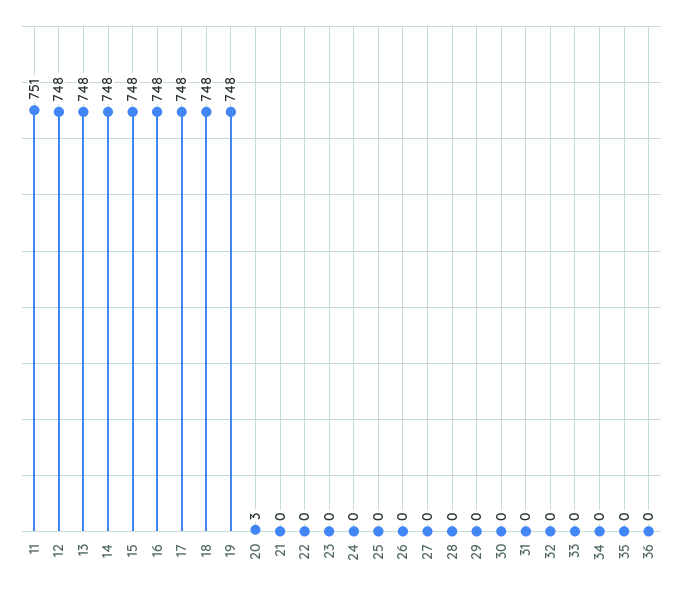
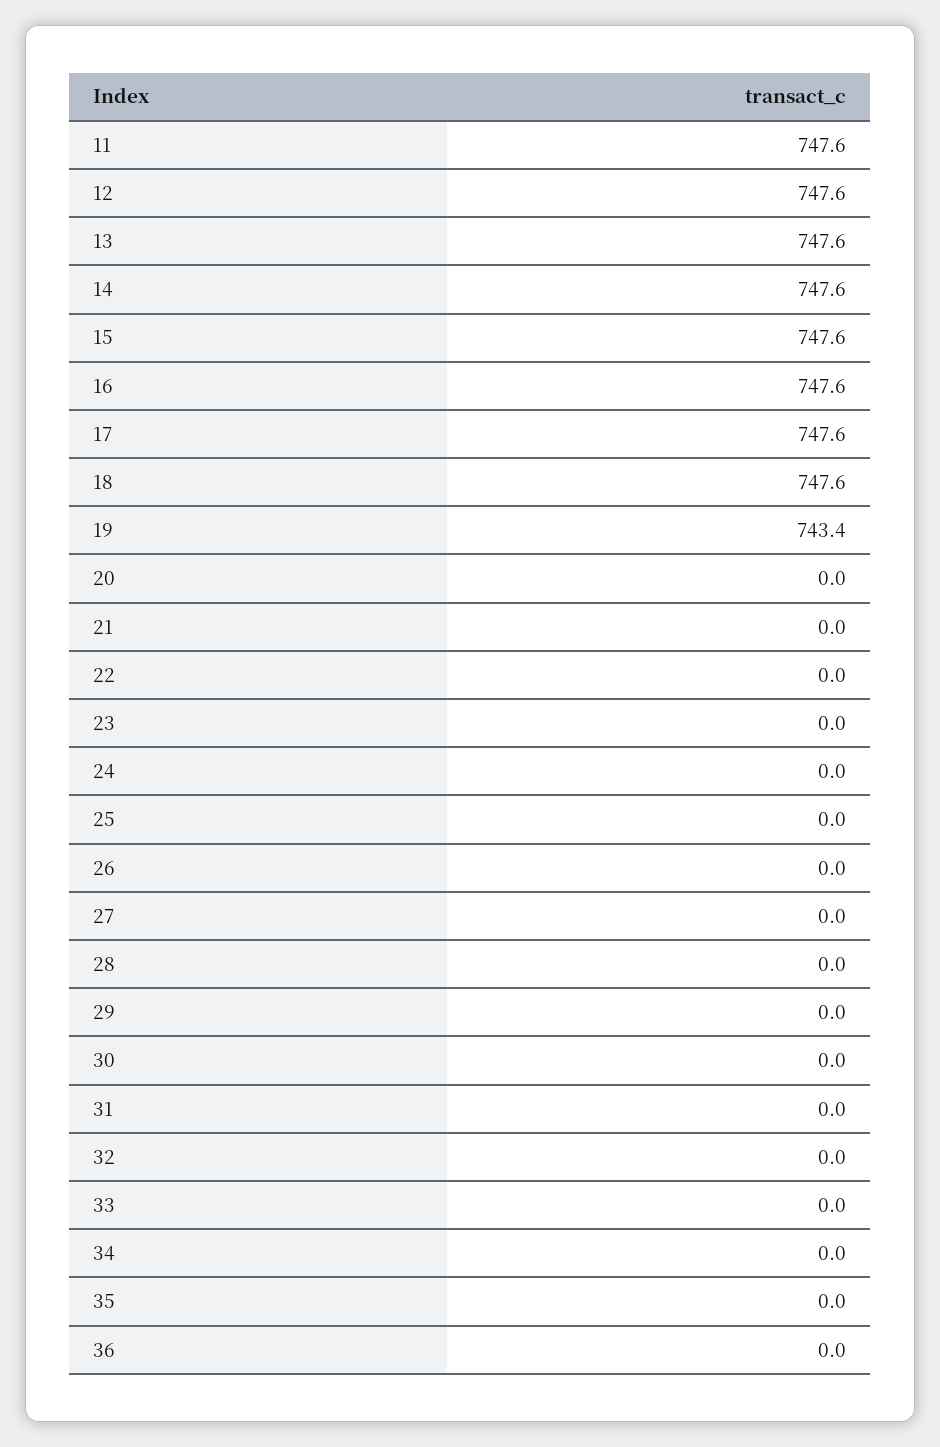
11: 751 -> 747.6
19: 748 -> 743.4
20: 3 -> 0

